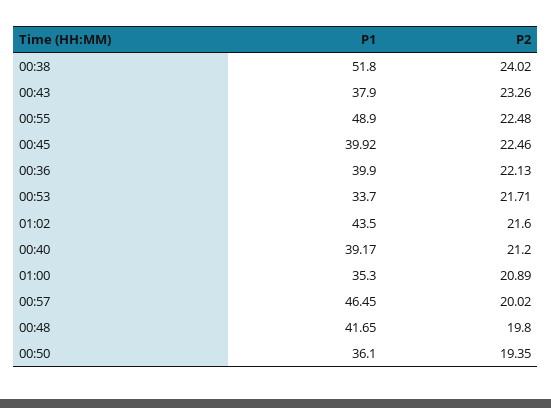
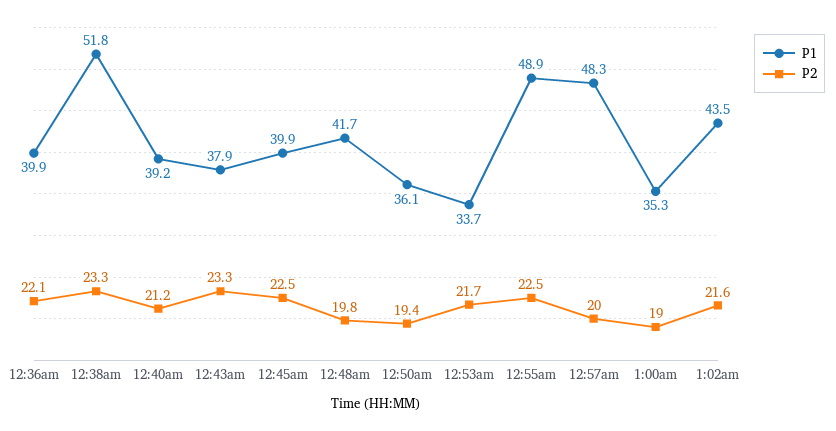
P2, 00:38: 24.02 -> 23.3
P2, 01:00: 20.89 -> 19
P1, 00:57: 46.45 -> 48.3

